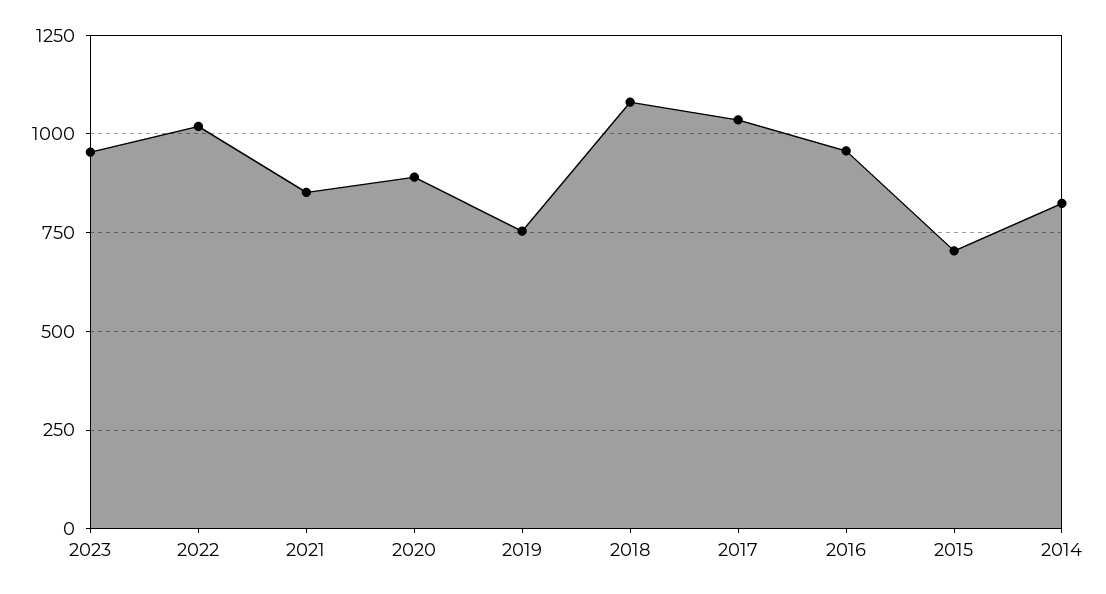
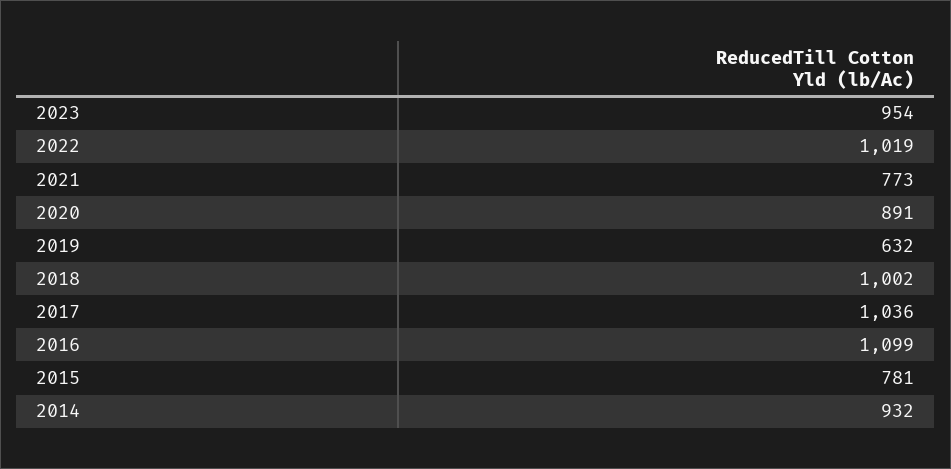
2021: 850 -> 773
2019: 750 -> 632
2018: 1075 -> 1002
2016: 950 -> 1099
2015: 700 -> 781
2014: 825 -> 932

